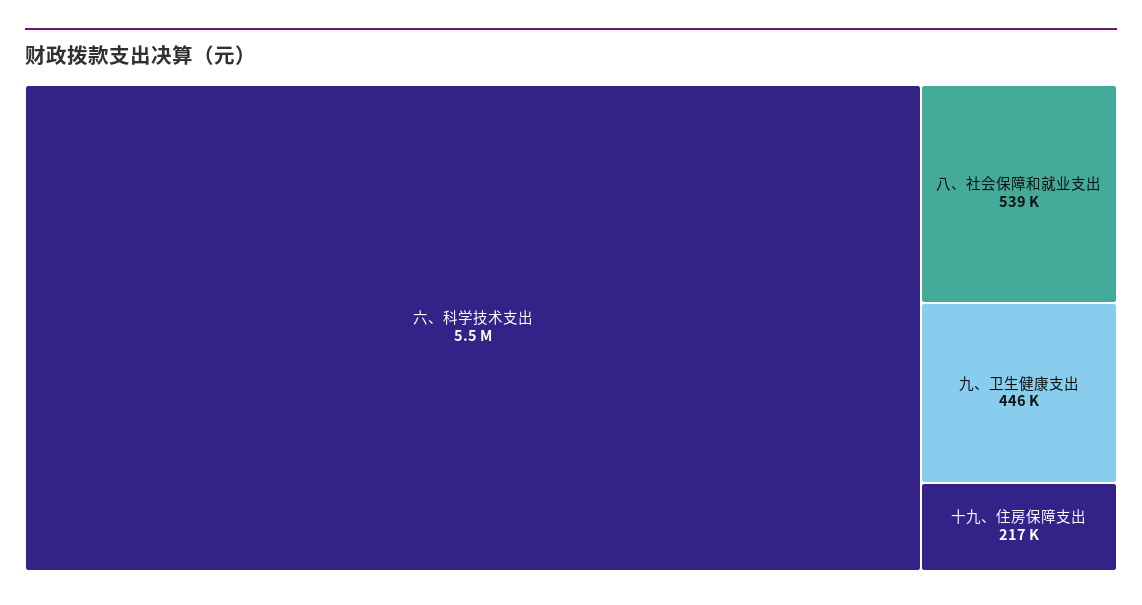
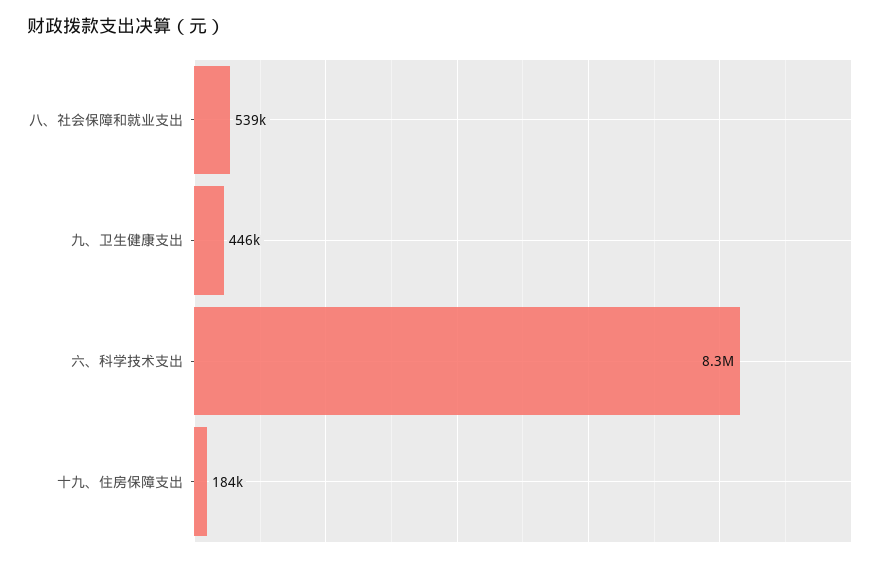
六、科学技术支出: 5500000 -> 8300000
十九、住房保障支出: 217000 -> 184000

